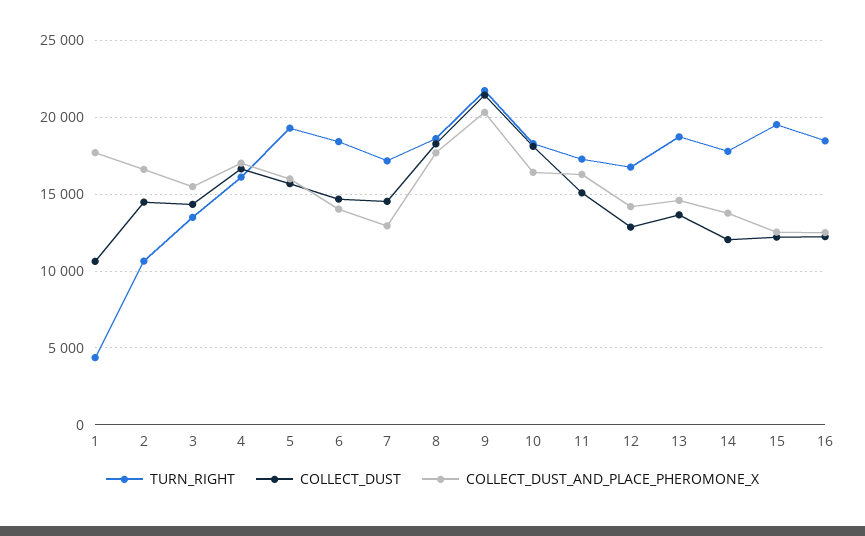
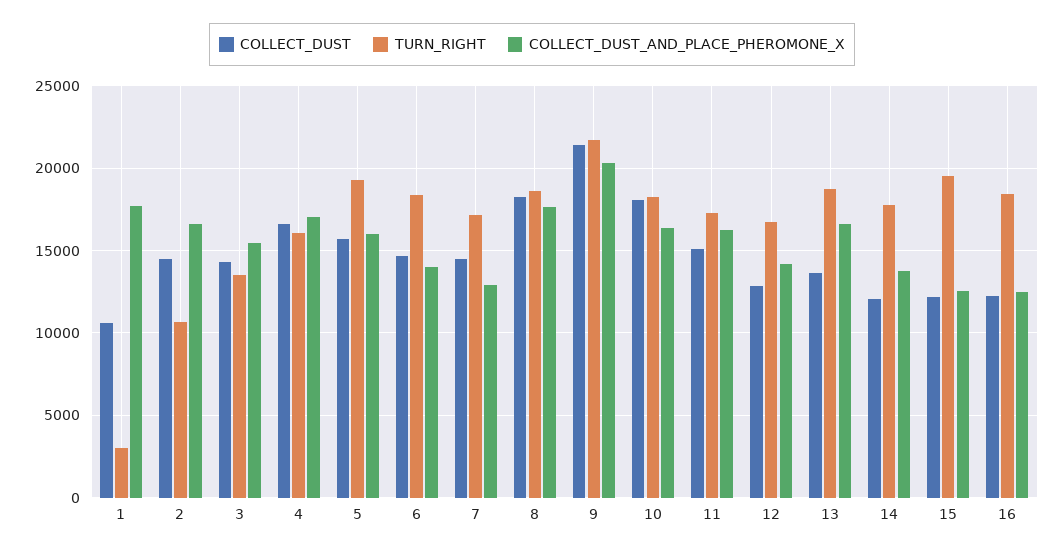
TURN_RIGHT, 1: 4500 -> 3000
COLLECT_DUST_AND_PLACE_PHEROMONE_X, 13: 14500 -> 16500

